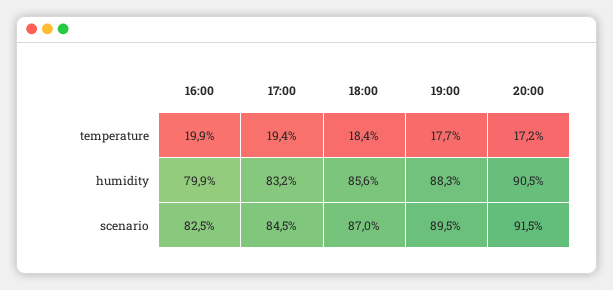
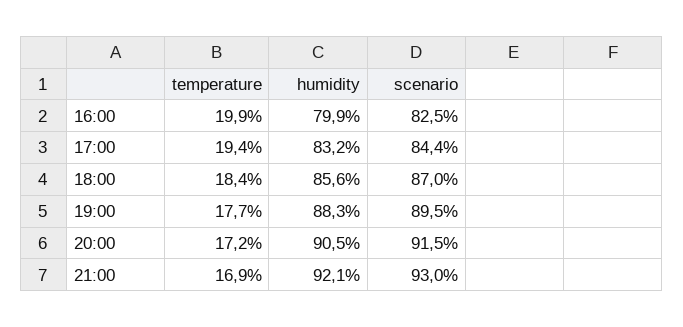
17:00, scenario: 84.5 -> 84.4
21:00, temperature: none -> 16.9
21:00, humidity: none -> 92.1
21:00, scenario: none -> 93

